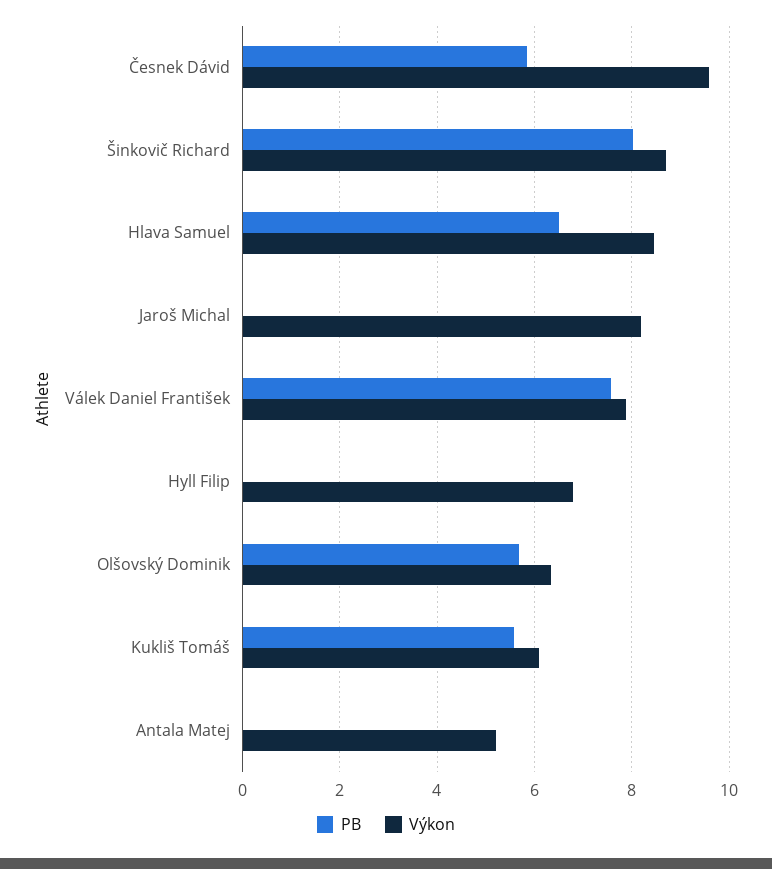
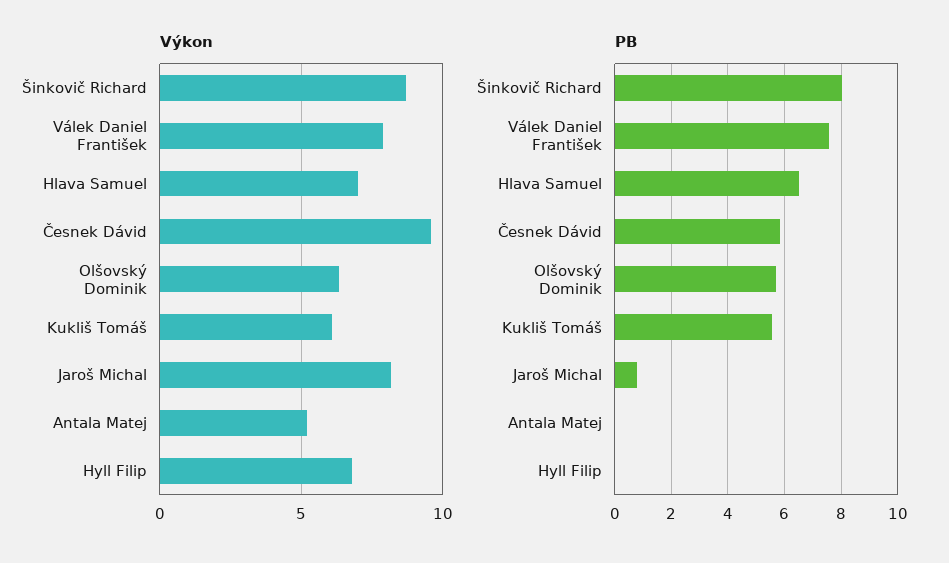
Výkon, Hlava Samuel: 8.4 -> 7
PB, Jaroš Michal: 0 -> 0.75

